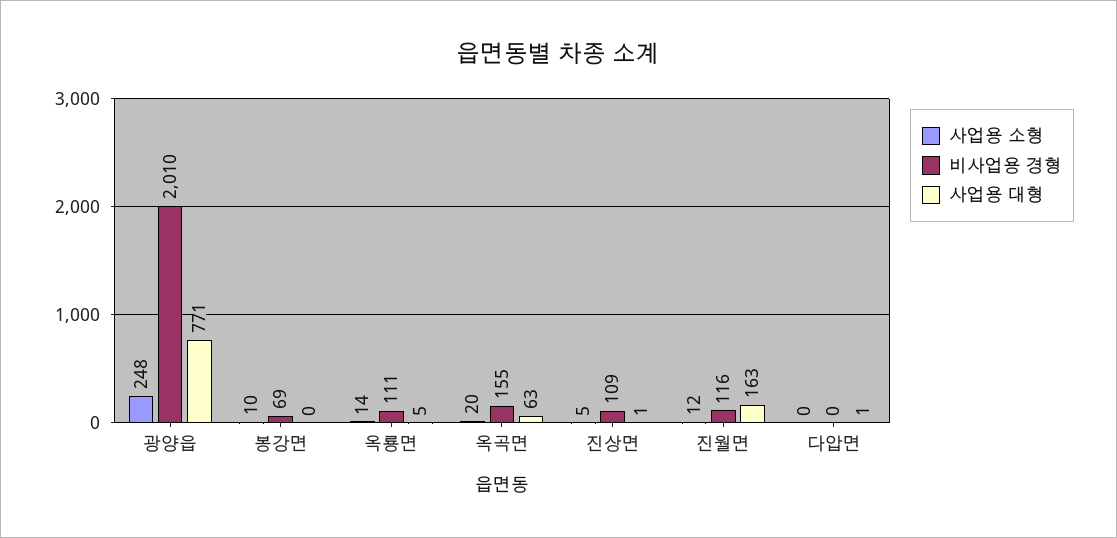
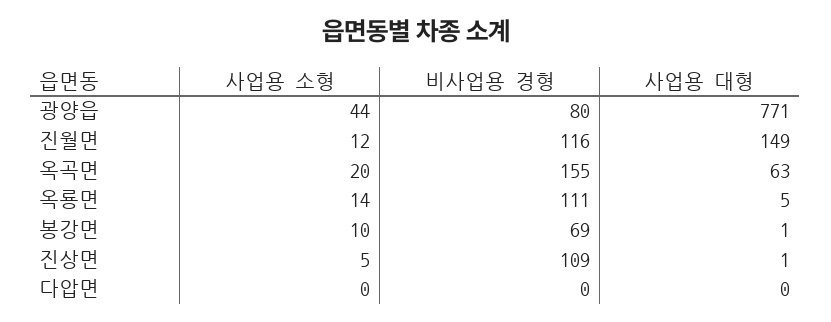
사업용 소형, 광양읍: 248 -> 44
비사업용 경형, 광양읍: 2010 -> 80
사업용 대형, 봉강면: 0 -> 1
사업용 대형, 진월면: 163 -> 149
사업용 대형, 다압면: 1 -> 0

